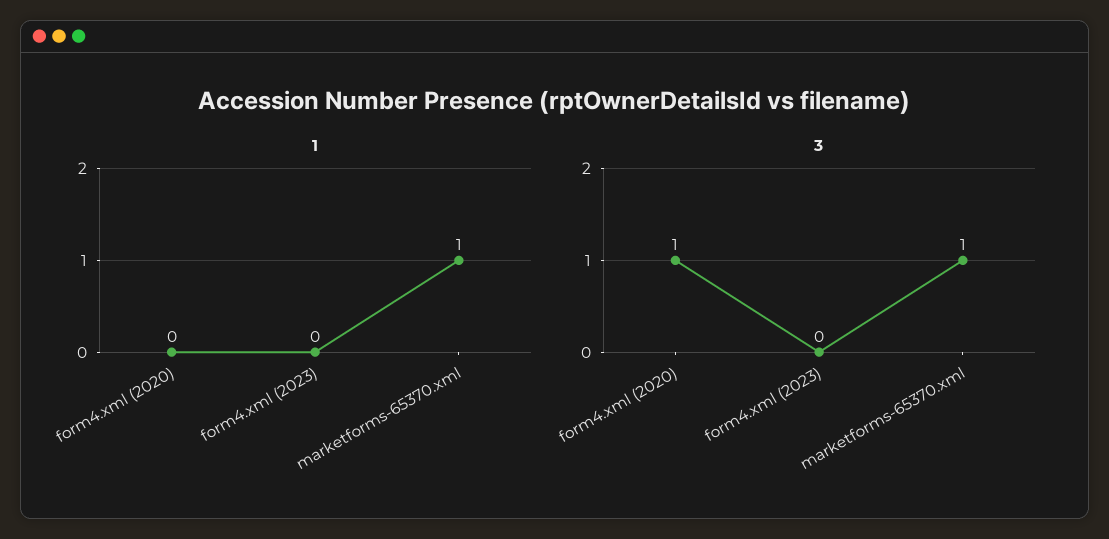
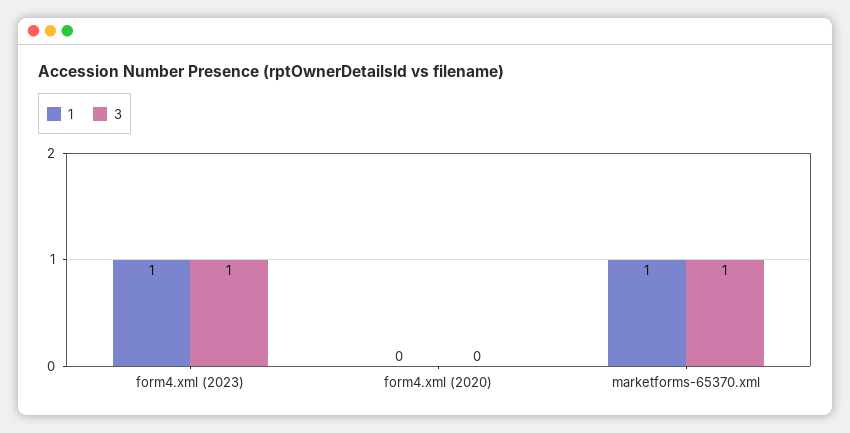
1, form4.xml (2023): 0 -> 1
3, form4.xml (2020): 1 -> 0
3, form4.xml (2023): 0 -> 1

